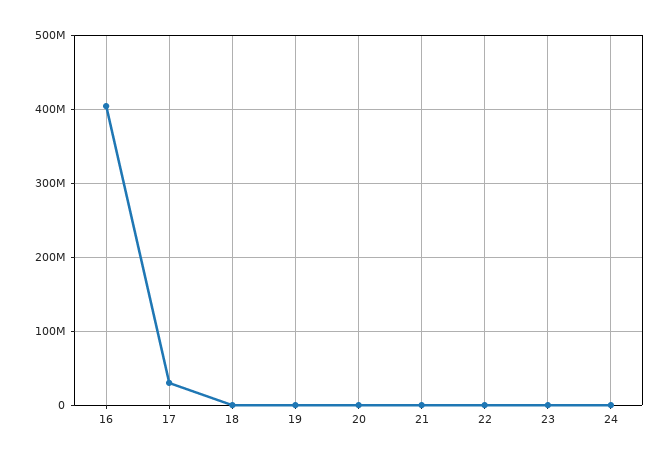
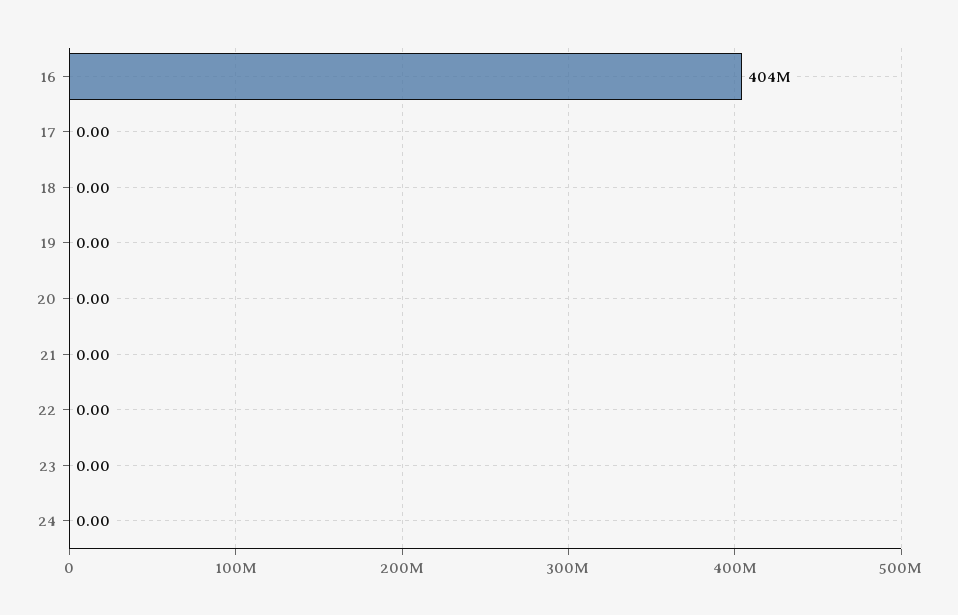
17: 30000000 -> 0

